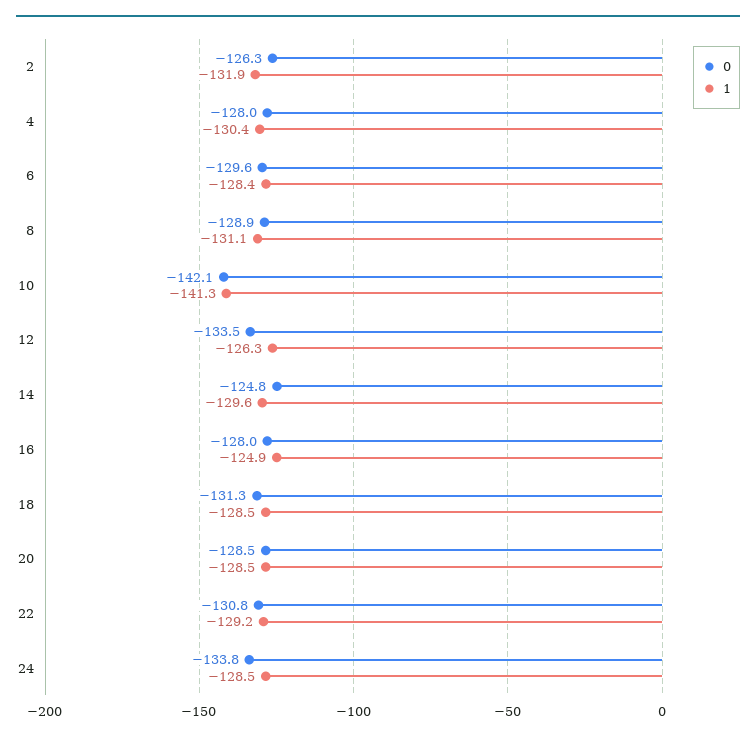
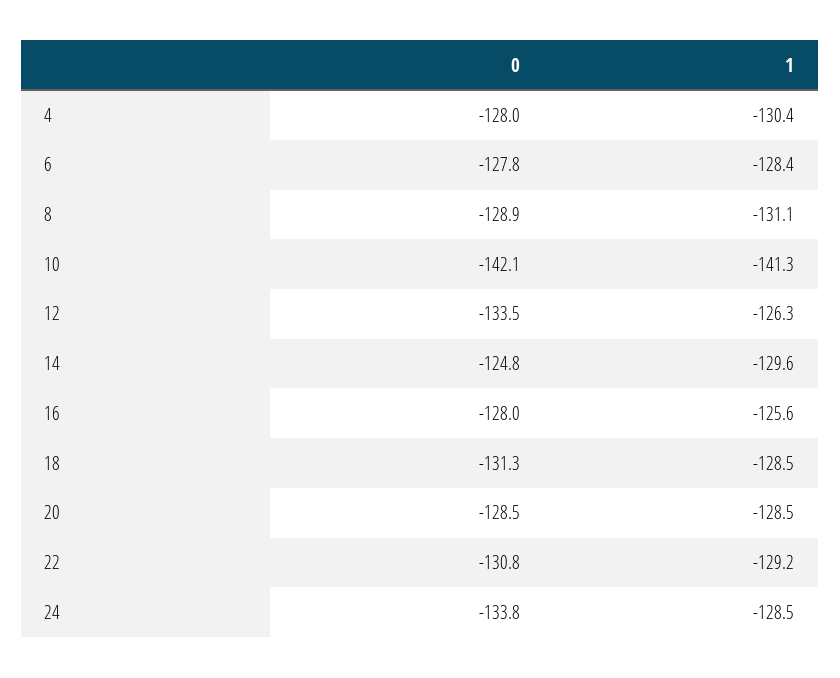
0, 2: -126.3 -> none
1, 2: -131.9 -> none
0, 6: -129.6 -> -127.8
1, 16: -124.9 -> -125.6

